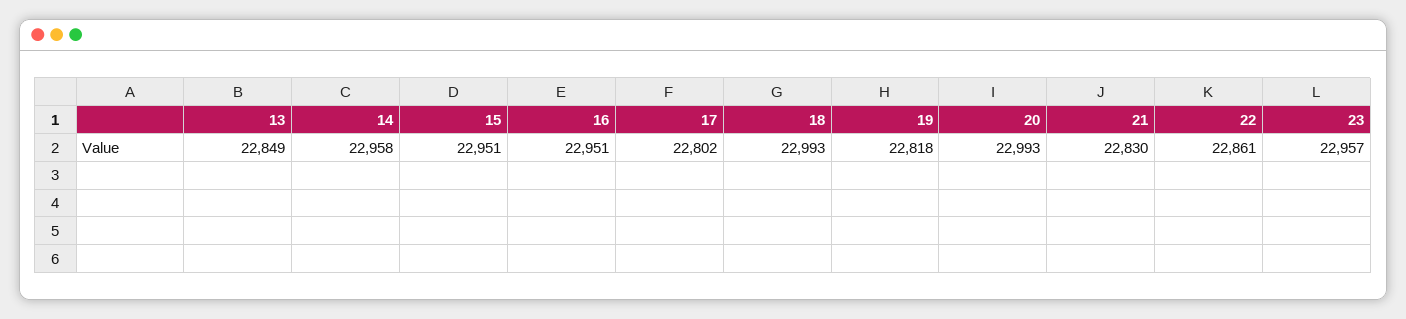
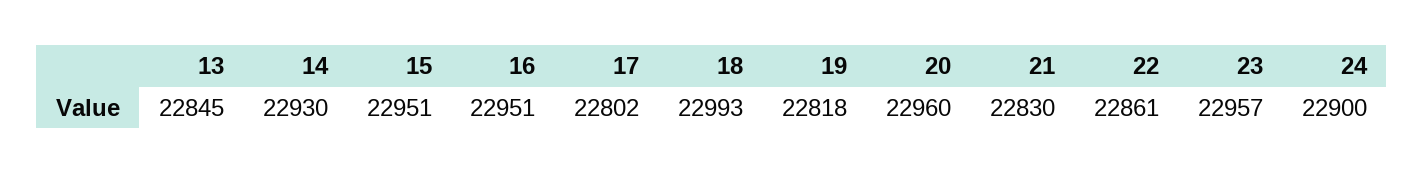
13: 22849 -> 22845
14: 22958 -> 22930
20: 22993 -> 22960
24: none -> 22900

